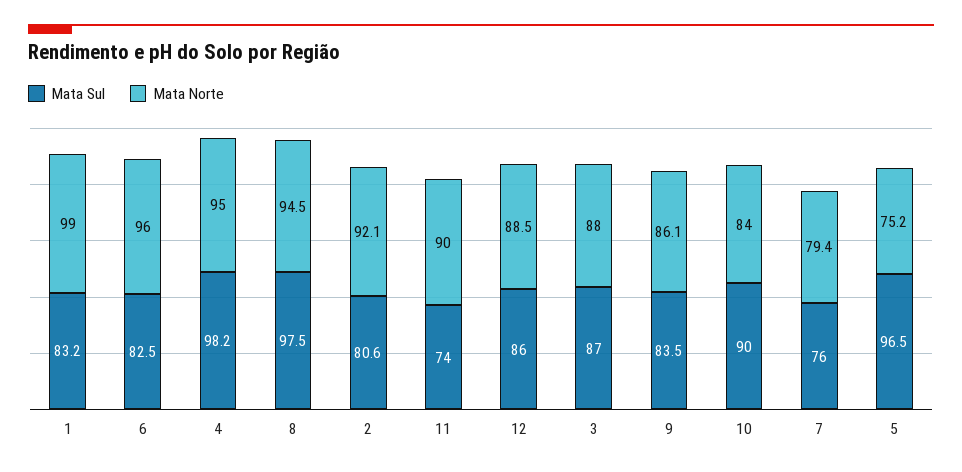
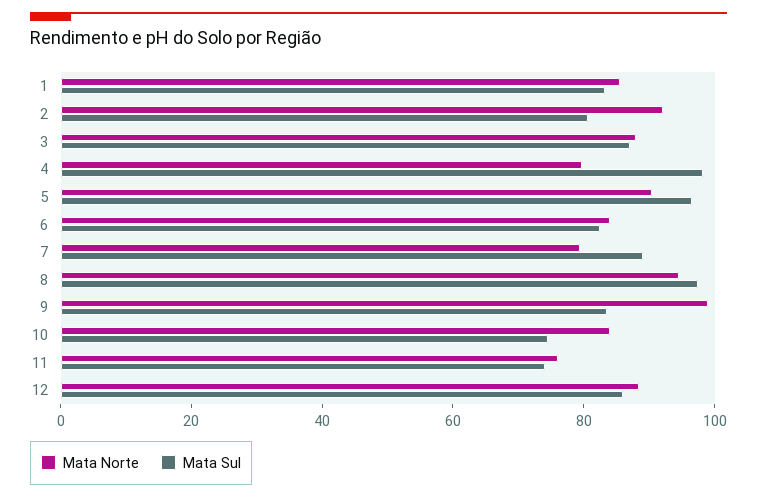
Mata Norte, 1: 99 -> 85
Mata Norte, 6: 96 -> 85
Mata Norte, 4: 95 -> 80
Mata Norte, 11: 90 -> 75
Mata Norte, 9: 86.1 -> 100
Mata Sul, 10: 90 -> 75
Mata Sul, 7: 76 -> 90
Mata Norte, 5: 75.2 -> 90

